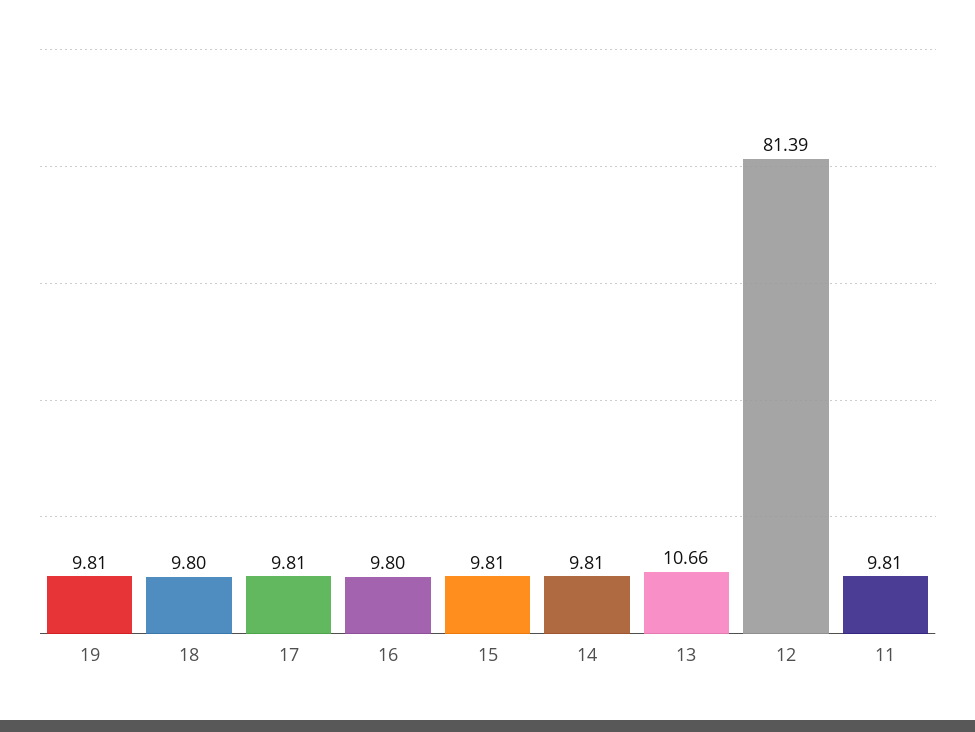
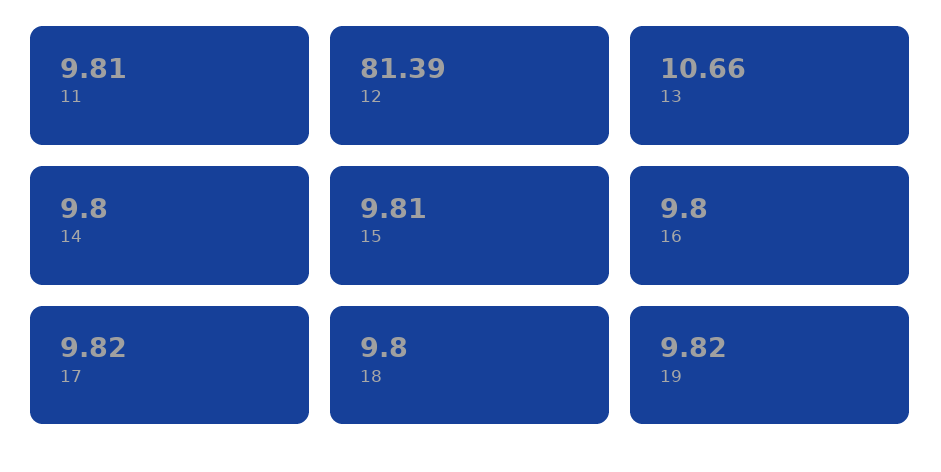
19: 9.81 -> 9.82
17: 9.81 -> 9.82
14: 9.81 -> 9.8

